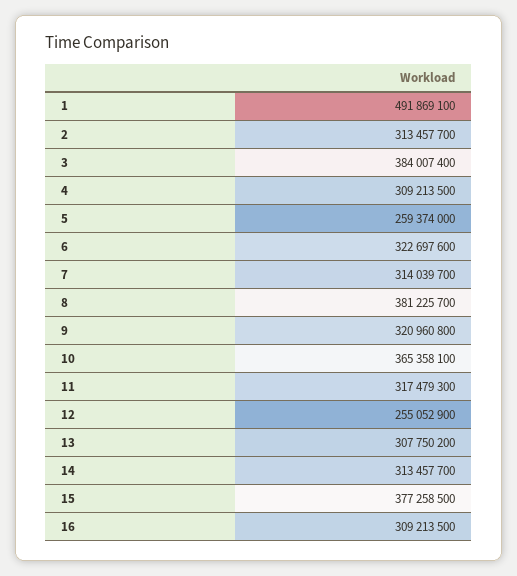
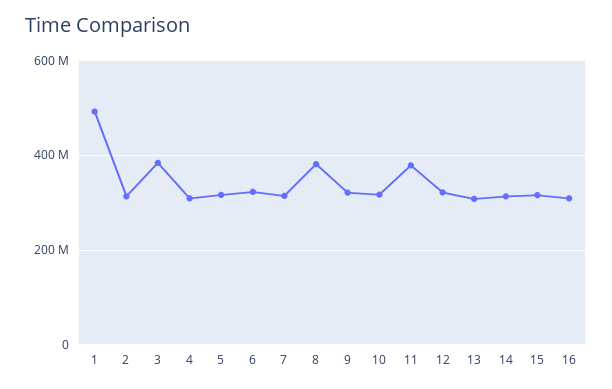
5: 259374000 -> 320000000
10: 365358100 -> 320000000
11: 317479300 -> 380000000
12: 255052900 -> 320000000
15: 377258500 -> 320000000

